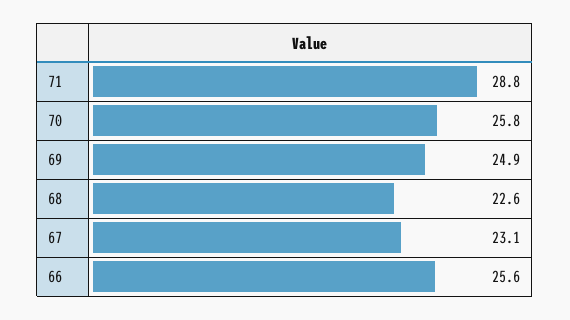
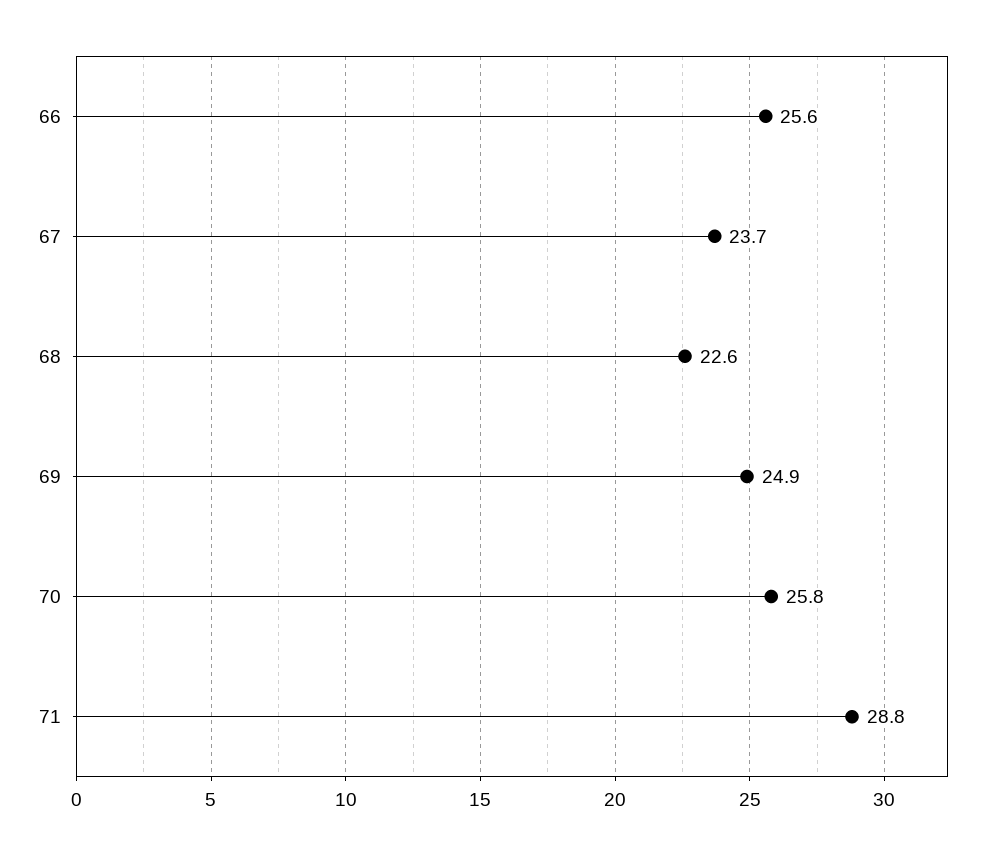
67: 23.1 -> 23.7

